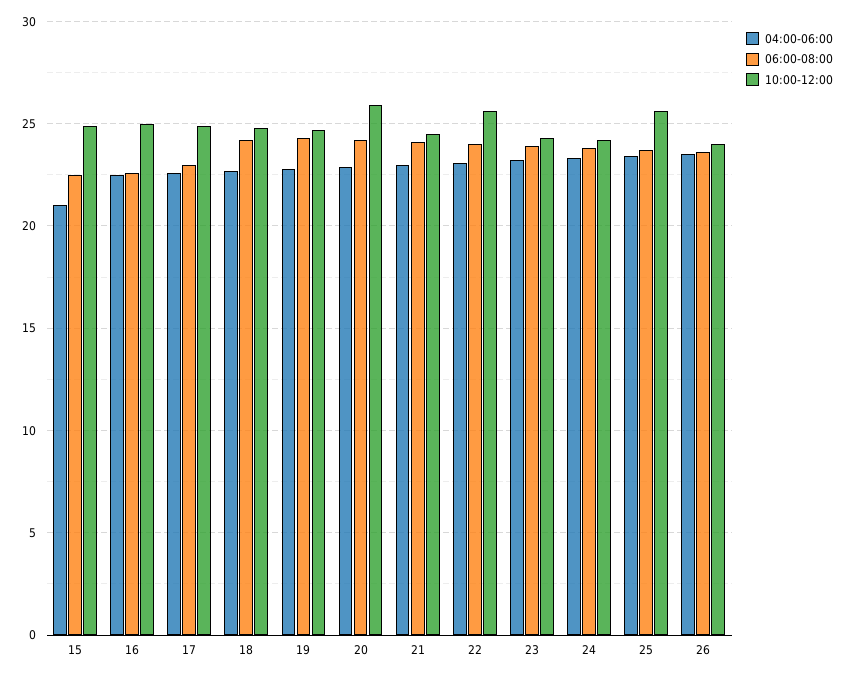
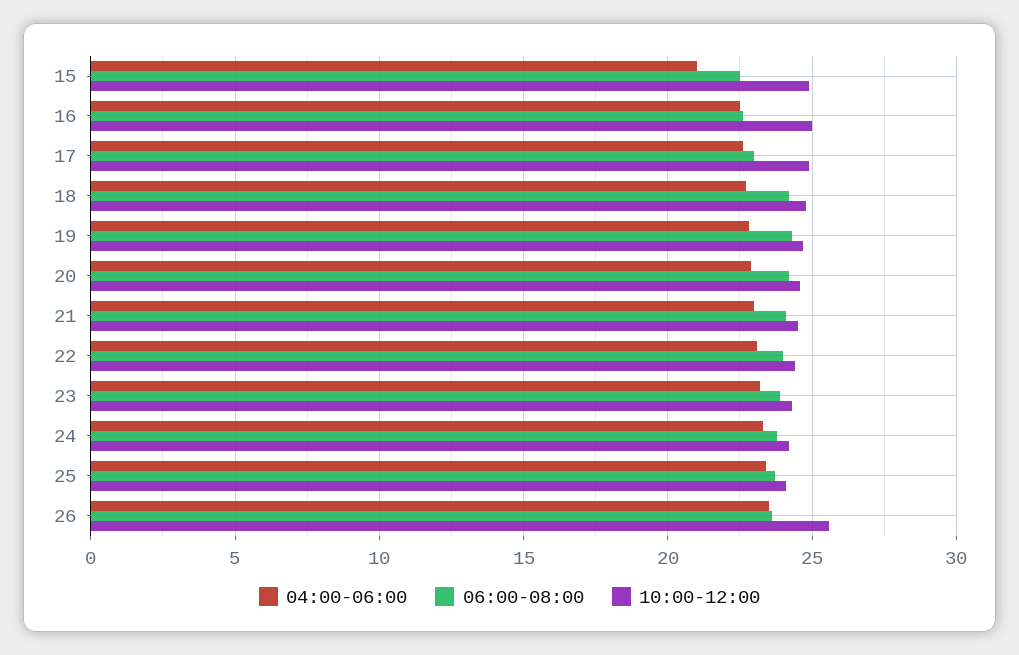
10:00-12:00, 20: 26 -> 24.5
10:00-12:00, 22: 25.5 -> 24.5
10:00-12:00, 25: 25.5 -> 24
10:00-12:00, 26: 24 -> 25.5

